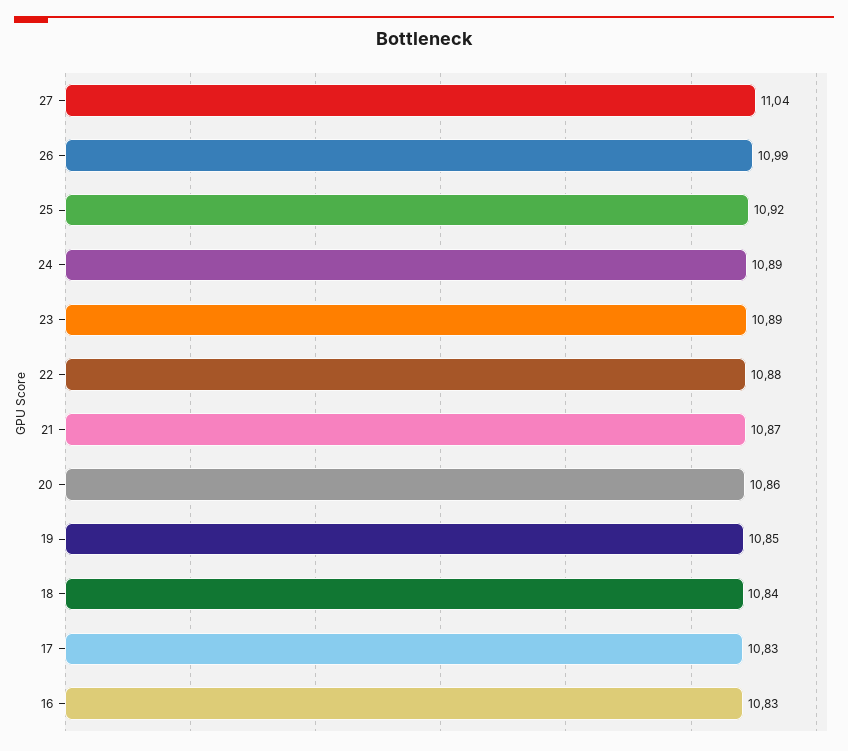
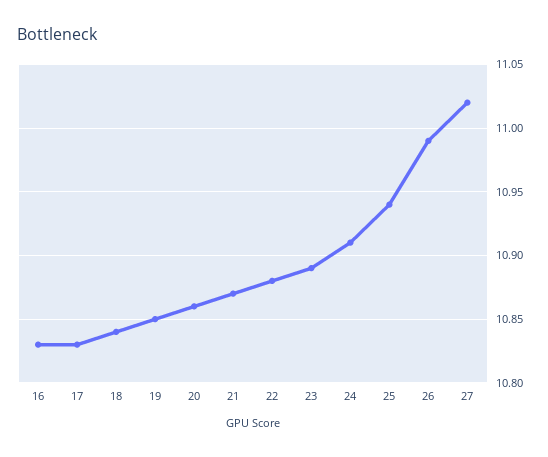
27: 11.04 -> 11.02
25: 10.92 -> 10.94
24: 10.89 -> 10.91

